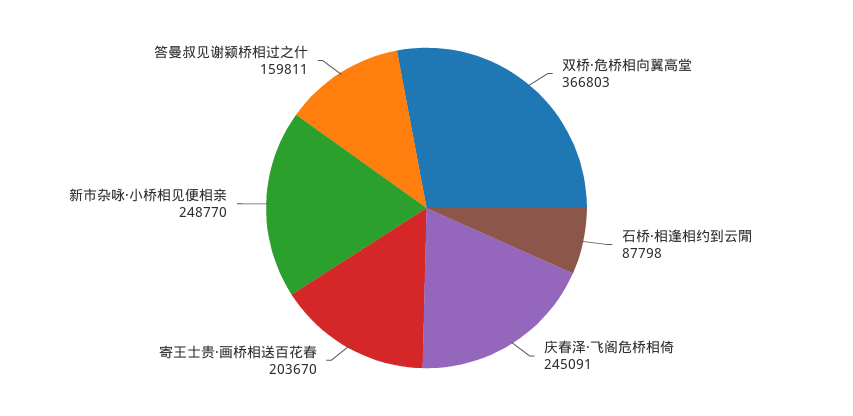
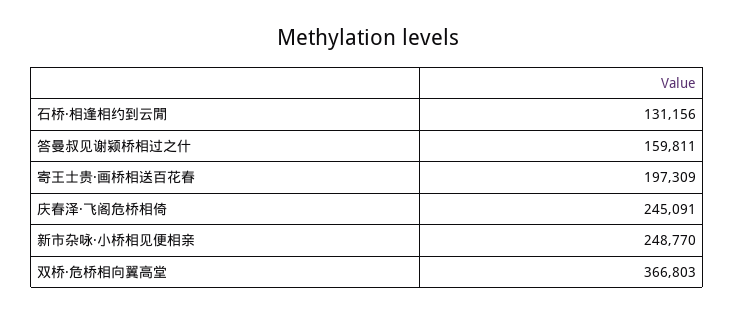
石桥·相逢相约到云閒: 87798 -> 131156
寄王士贵·画桥相送百花春: 203670 -> 197309

